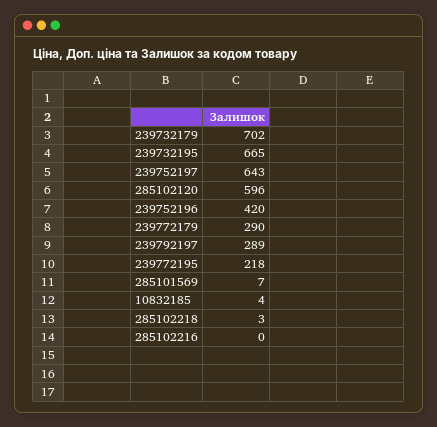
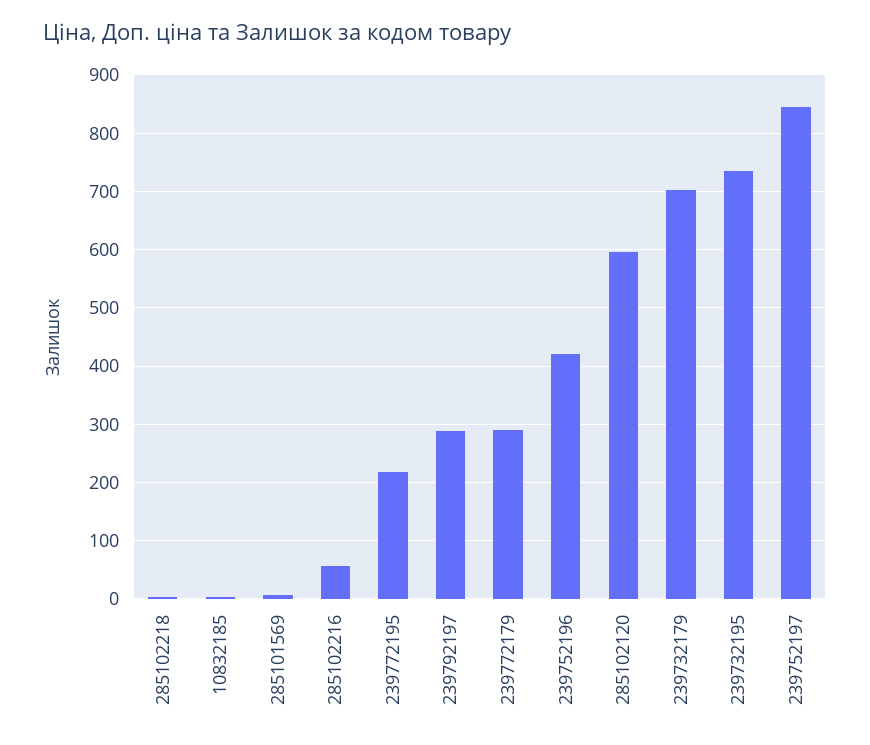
239732195: 665 -> 740
239752197: 643 -> 840
285102216: 0 -> 60

